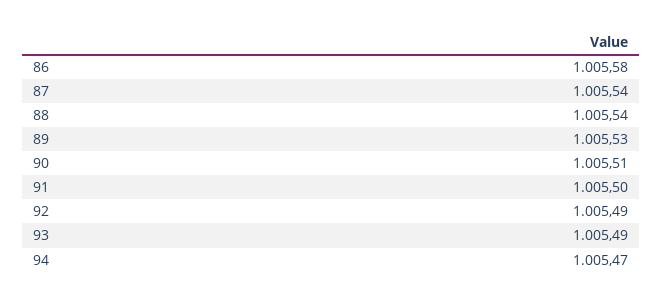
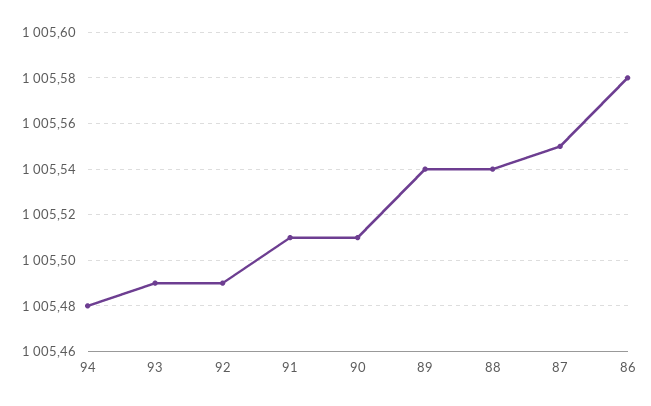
87: 1005.54 -> 1005.55
89: 1005.53 -> 1005.54
91: 1005.5 -> 1005.51
94: 1005.47 -> 1005.48

